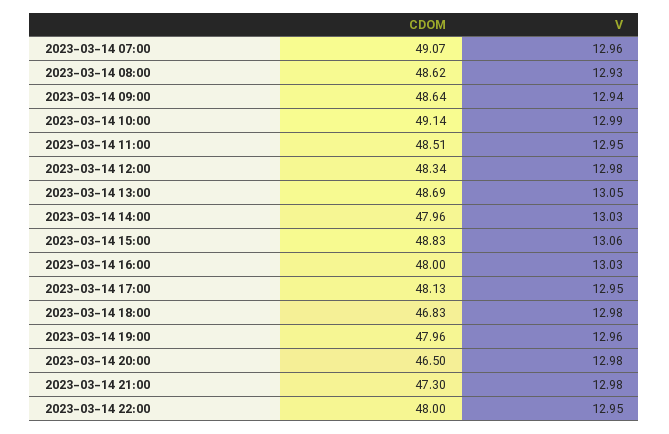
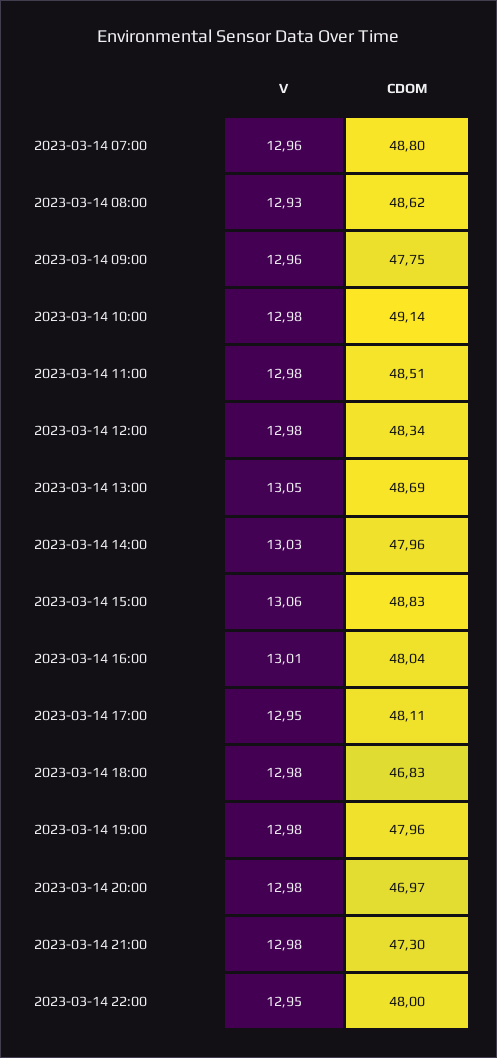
CDOM, 2023-03-14 07:00: 49.07 -> 48.8
CDOM, 2023-03-14 09:00: 48.64 -> 47.75
V, 2023-03-14 09:00: 12.94 -> 12.96
V, 2023-03-14 10:00: 12.99 -> 12.98
V, 2023-03-14 11:00: 12.95 -> 12.98
CDOM, 2023-03-14 16:00: 48 -> 48.04
V, 2023-03-14 16:00: 13.03 -> 13.01
CDOM, 2023-03-14 17:00: 48.13 -> 48.11
V, 2023-03-14 19:00: 12.96 -> 12.98
CDOM, 2023-03-14 20:00: 46.5 -> 46.97

